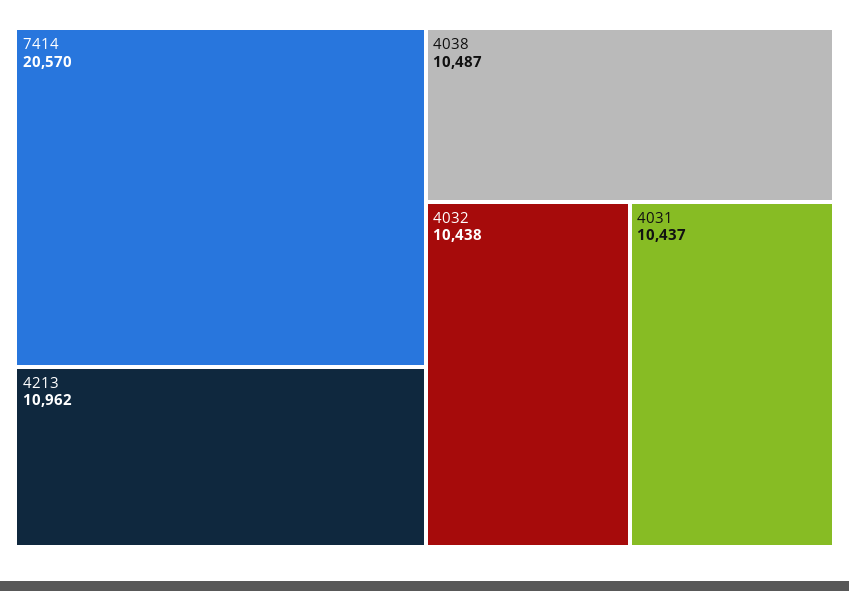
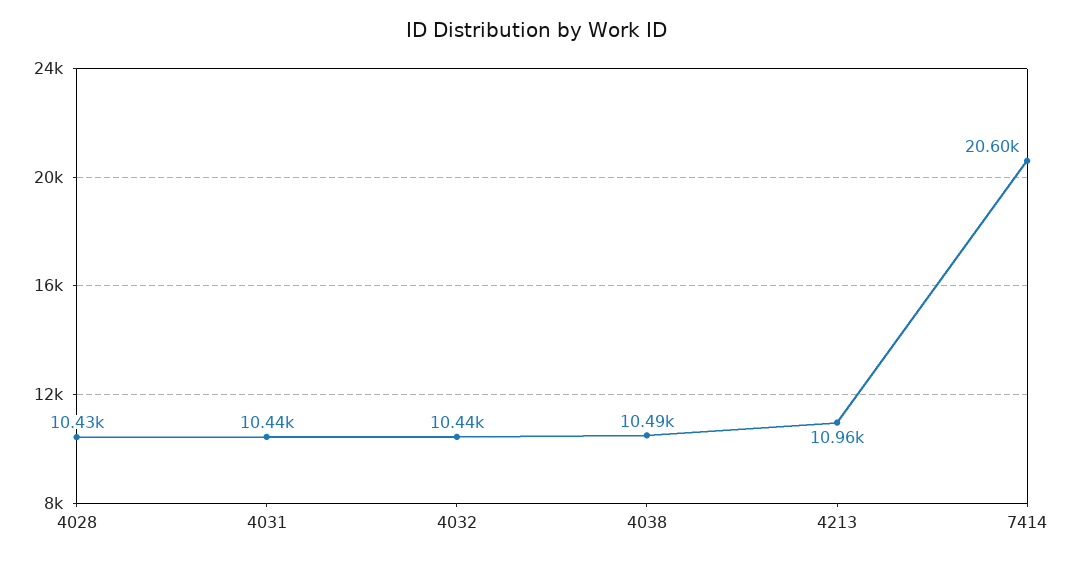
7414: 20570 -> 20600
4028: none -> 10430

